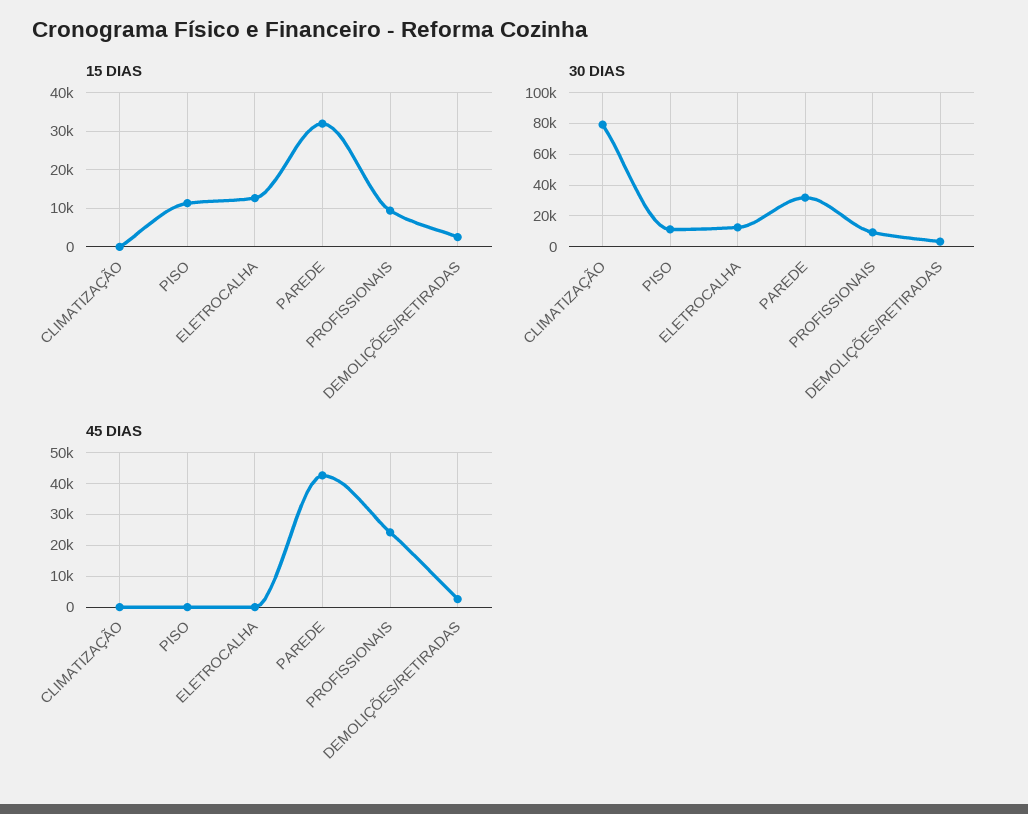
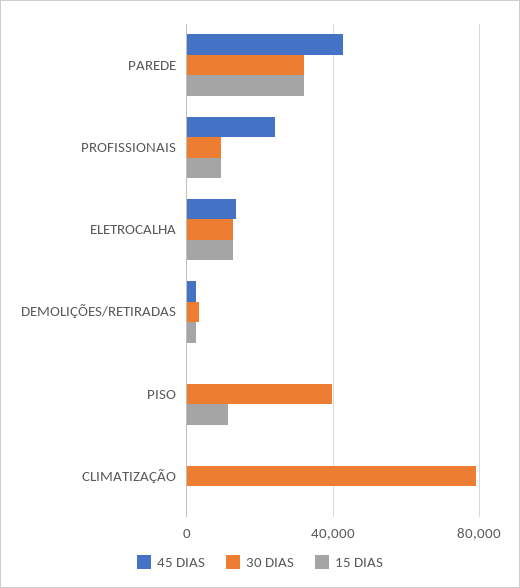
30 DIAS, PISO: 10000 -> 40000
45 DIAS, ELETROCALHA: 0 -> 15000

